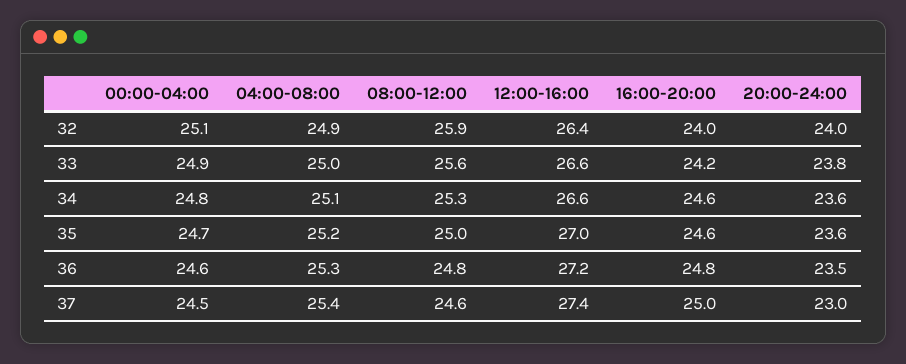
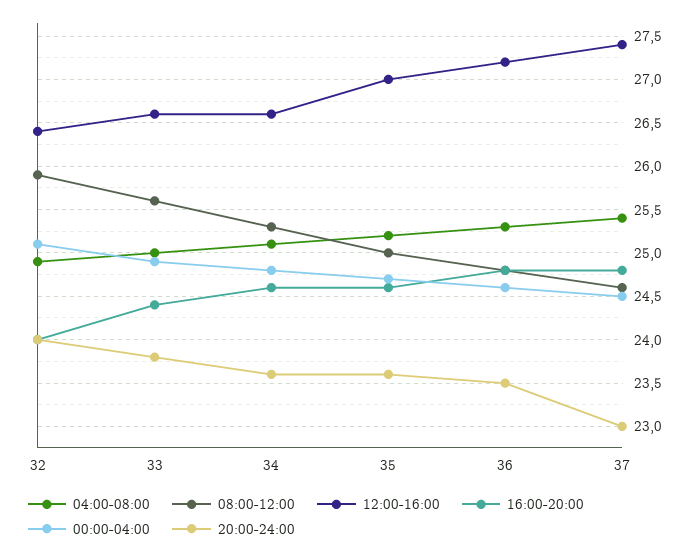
16:00-20:00, 33: 24.2 -> 24.4
16:00-20:00, 37: 25 -> 24.8

